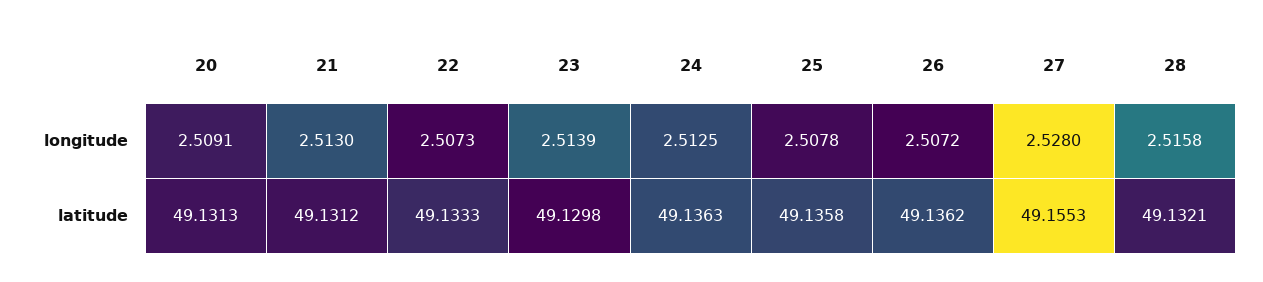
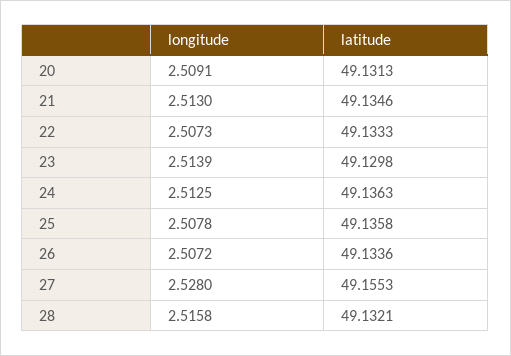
21, latitude: 49.1312 -> 49.1346
26, latitude: 49.1362 -> 49.1336

